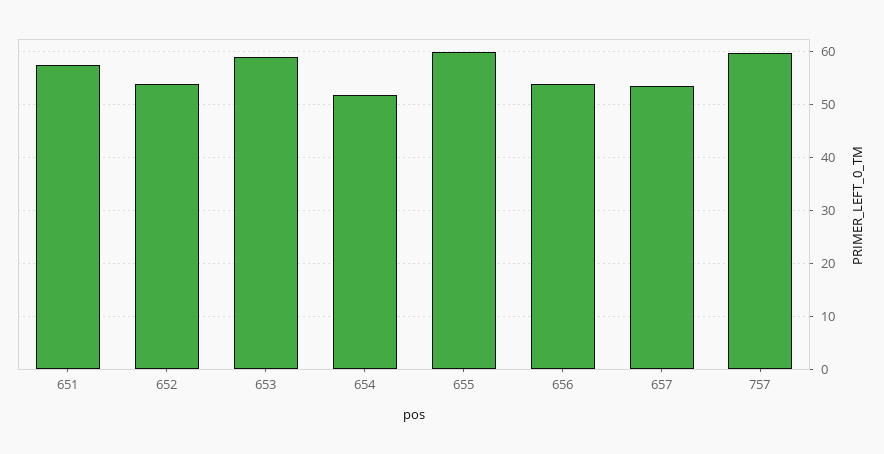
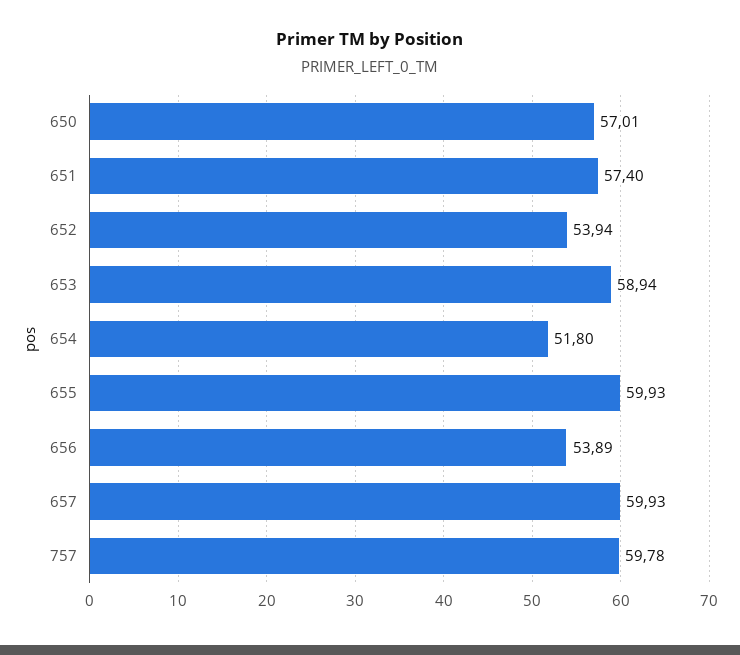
657: 54 -> 59.93
650: none -> 57.01

